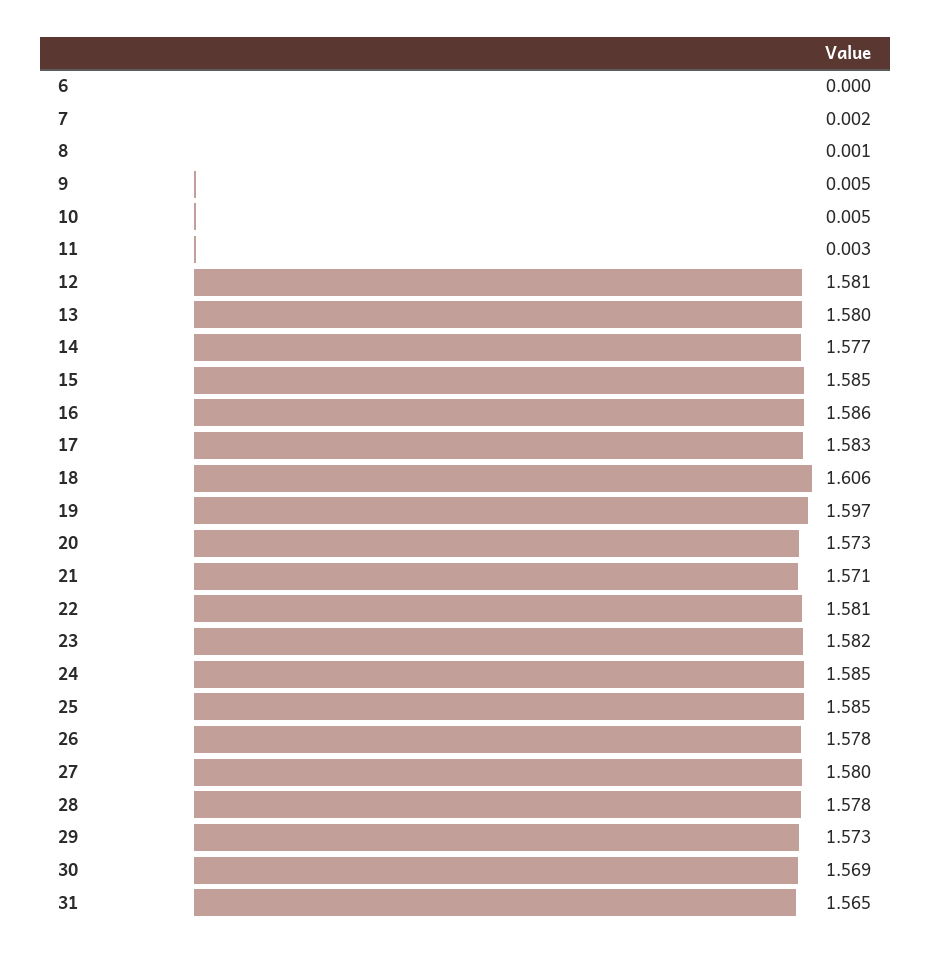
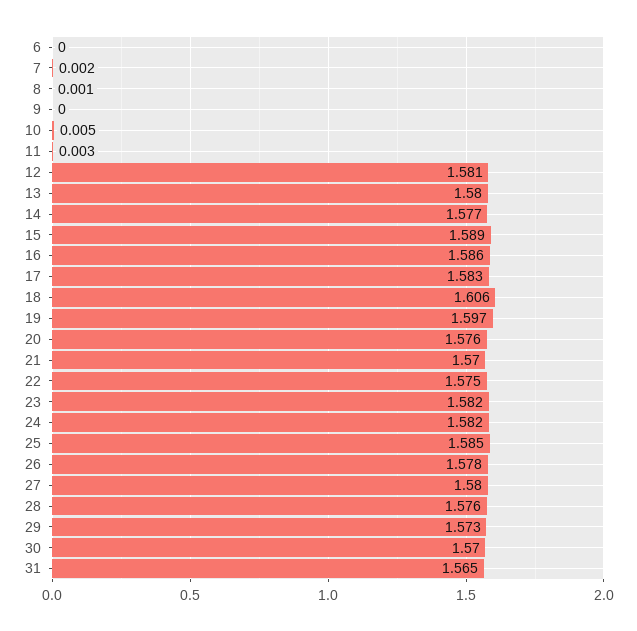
9: 0.005 -> 0
15: 1.585 -> 1.589
20: 1.573 -> 1.576
21: 1.571 -> 1.57
22: 1.581 -> 1.575
24: 1.585 -> 1.582
28: 1.578 -> 1.576
30: 1.569 -> 1.57

